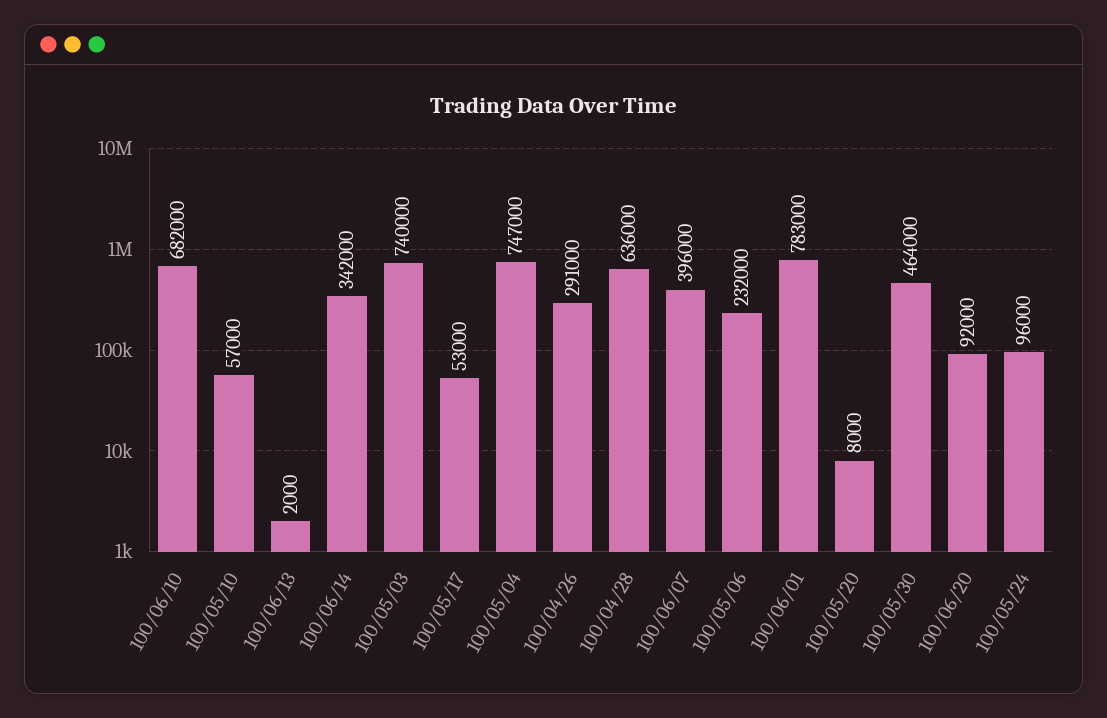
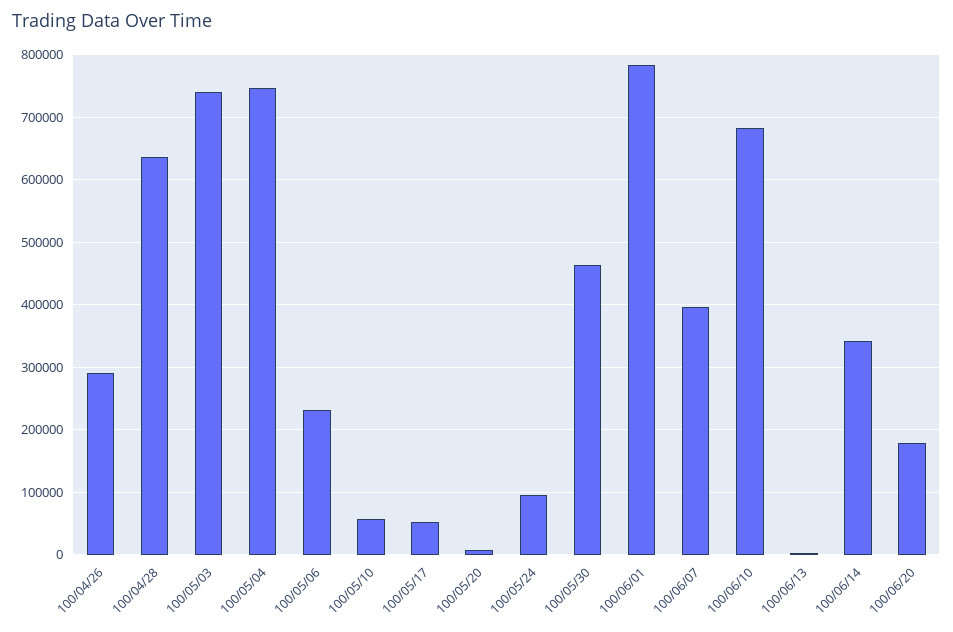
100/06/20: 92000 -> 180000

